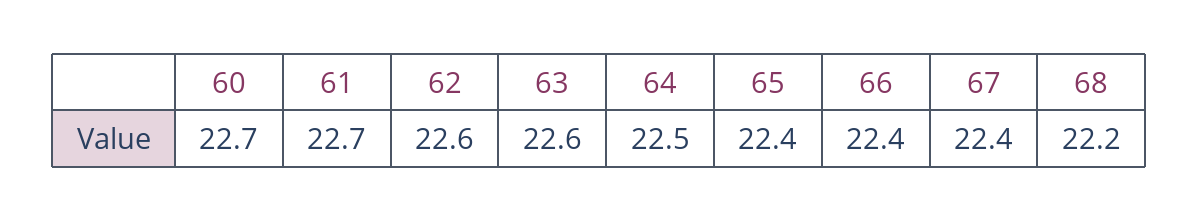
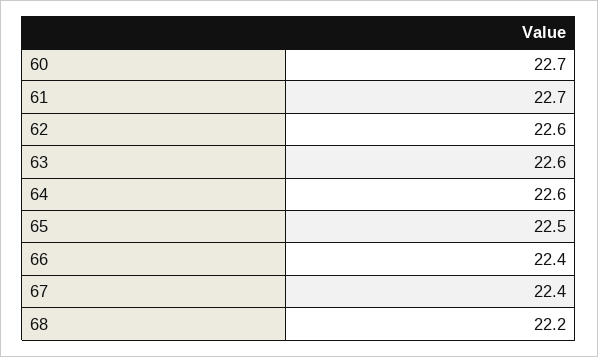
64: 22.5 -> 22.6
65: 22.4 -> 22.5

